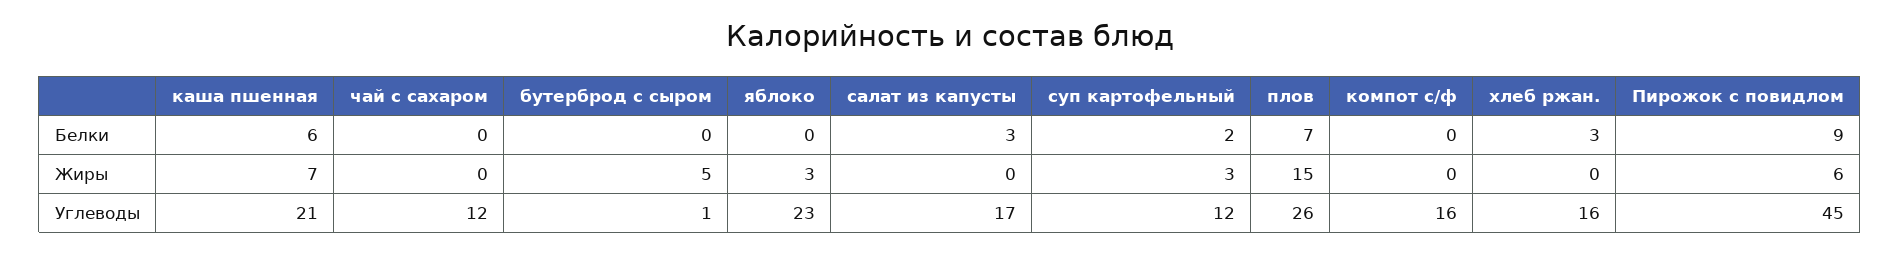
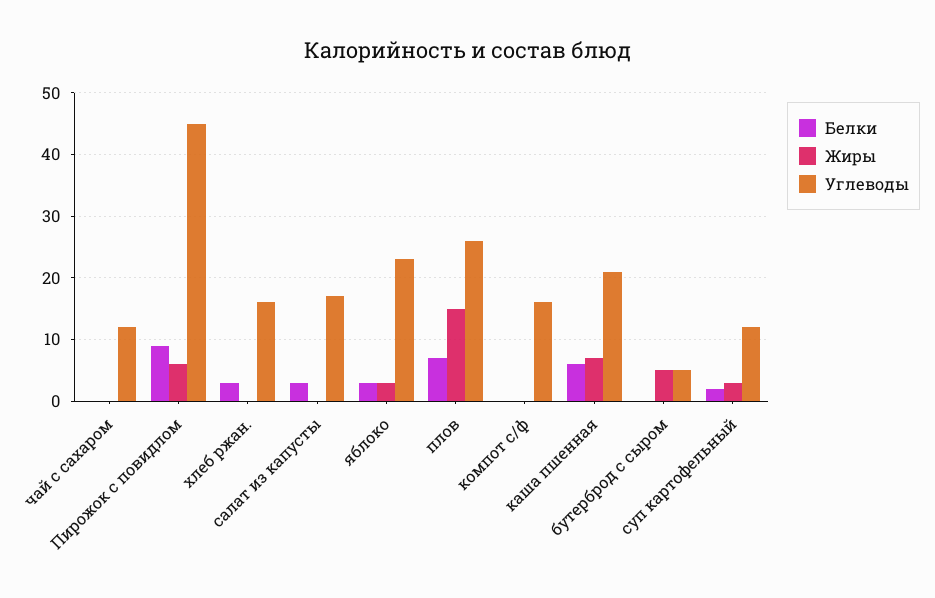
Белки, яблоко: 0 -> 3
Углеводы, бутерброд с сыром: 1 -> 5

